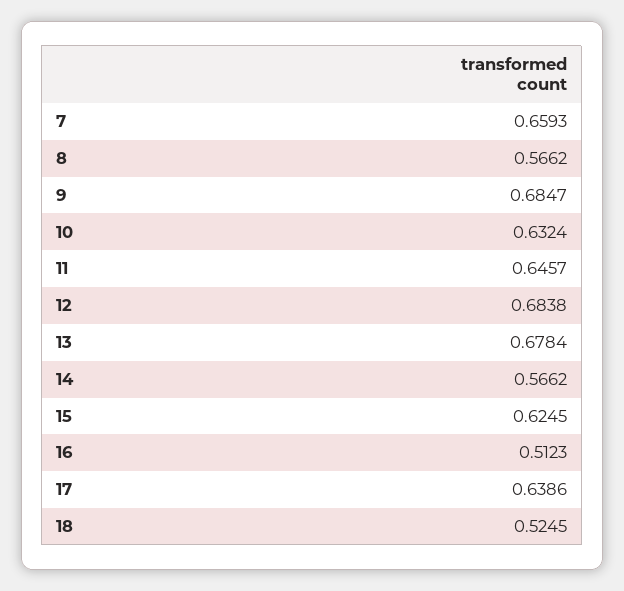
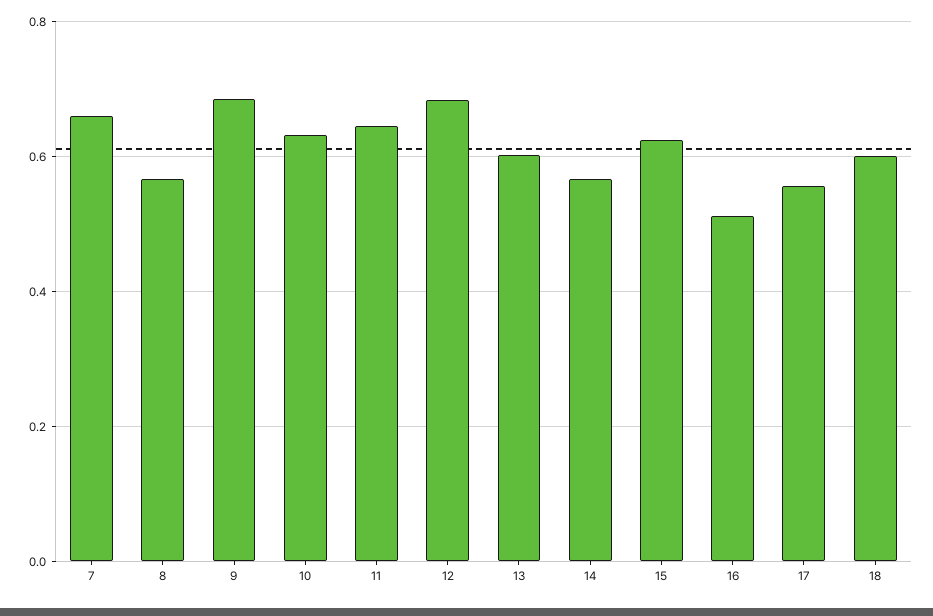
13: 0.6784 -> 0.6
17: 0.6386 -> 0.56
18: 0.5245 -> 0.6

